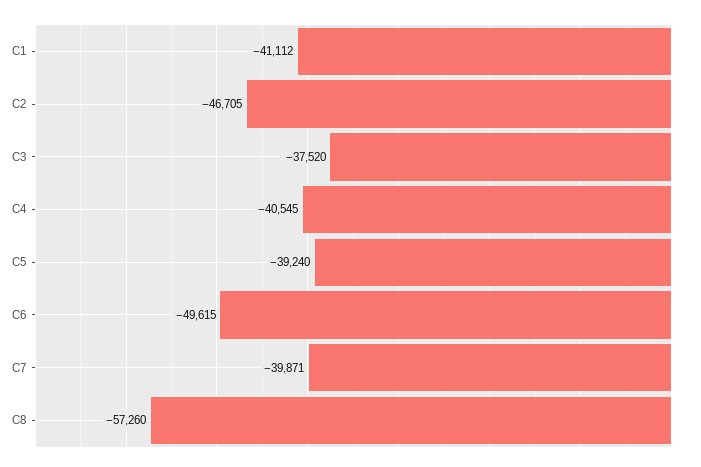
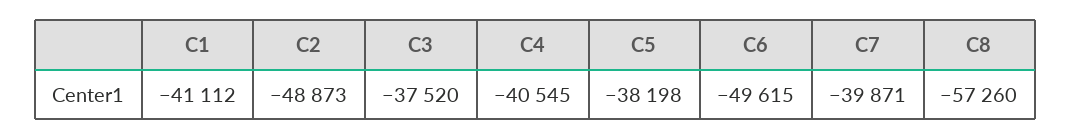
C2: -46705 -> -48873
C5: -39240 -> -38198

